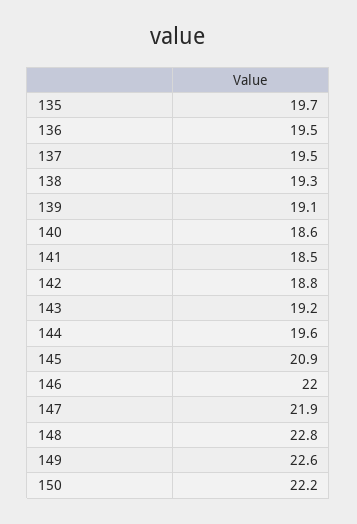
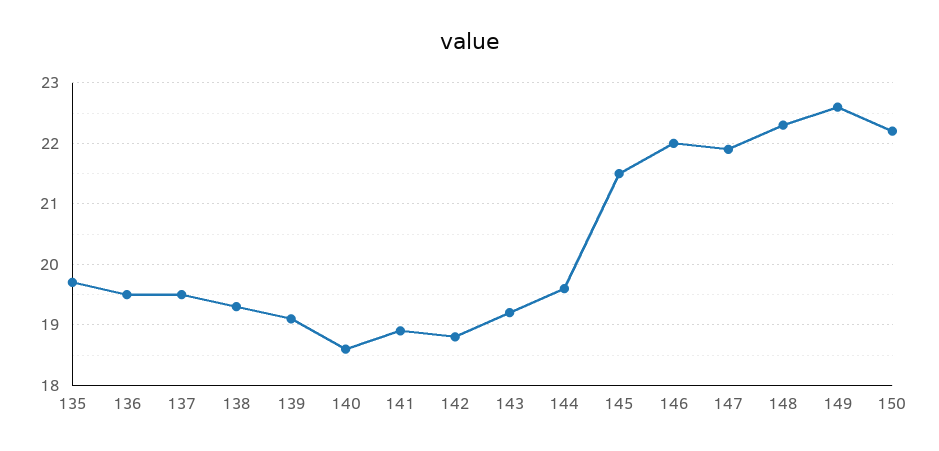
141: 18.5 -> 18.9
145: 20.9 -> 21.5
148: 22.8 -> 22.3

